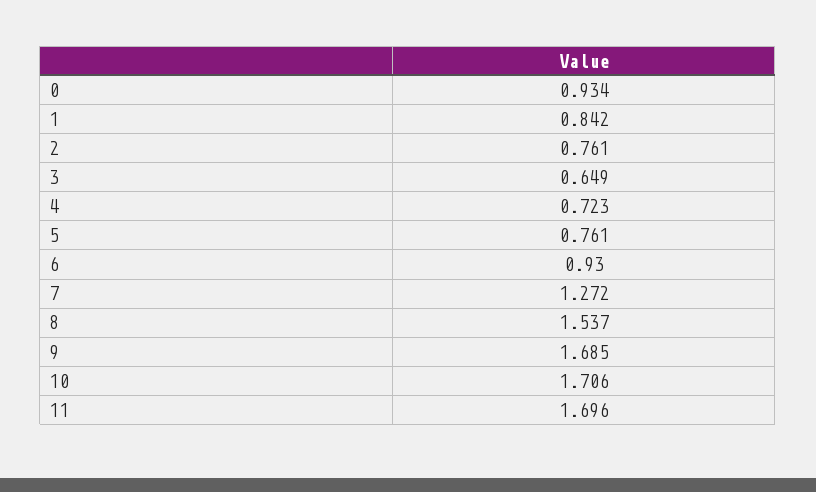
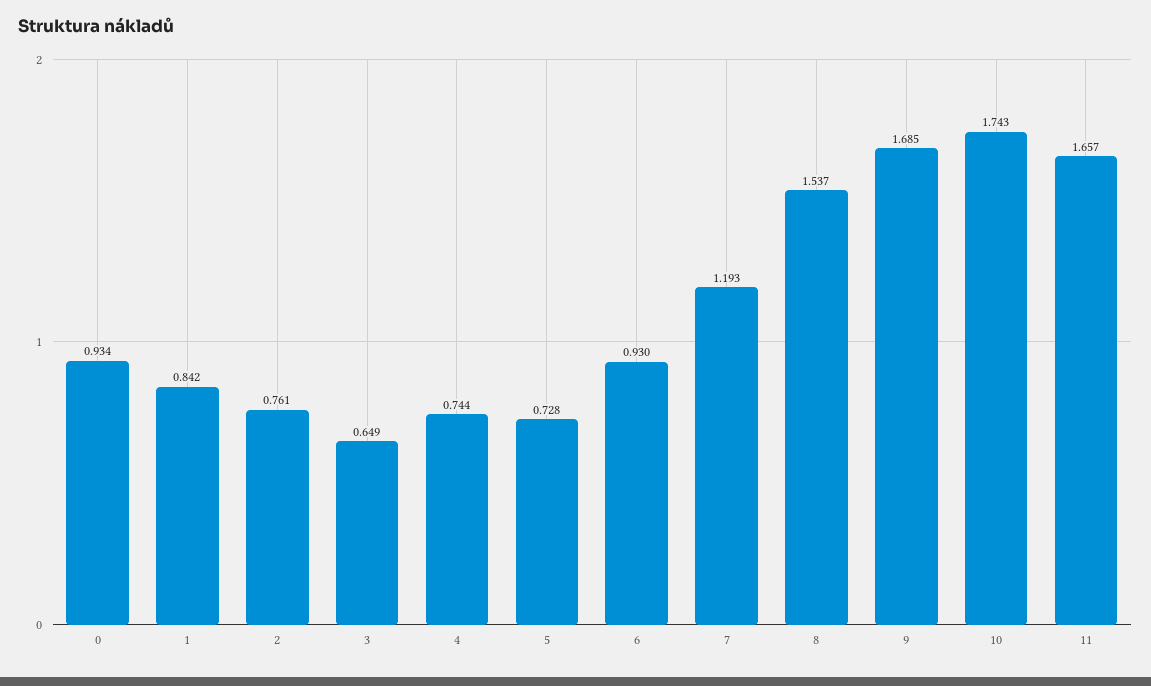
4: 0.723 -> 0.744
5: 0.761 -> 0.728
7: 1.272 -> 1.193
10: 1.706 -> 1.743
11: 1.696 -> 1.657

